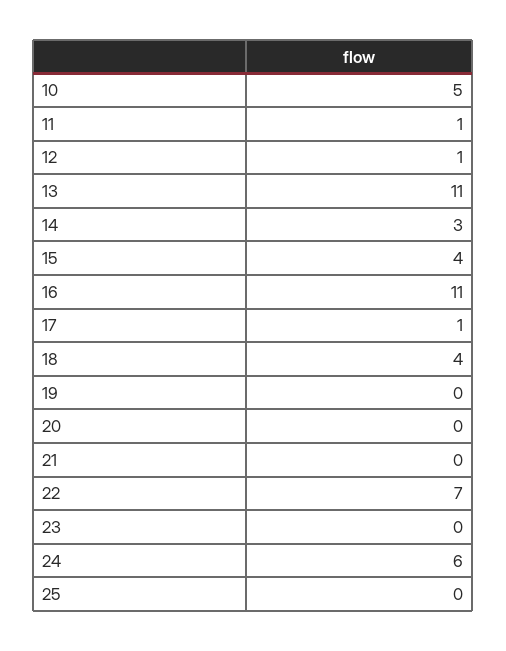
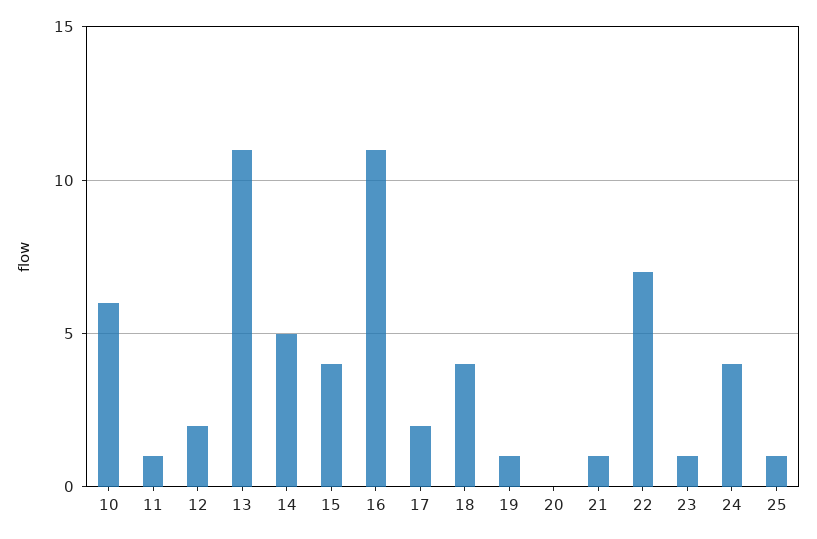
10: 5 -> 6
12: 1 -> 2
14: 3 -> 5
17: 1 -> 2
19: 0 -> 1
21: 0 -> 1
23: 0 -> 1
24: 6 -> 4
25: 0 -> 1

